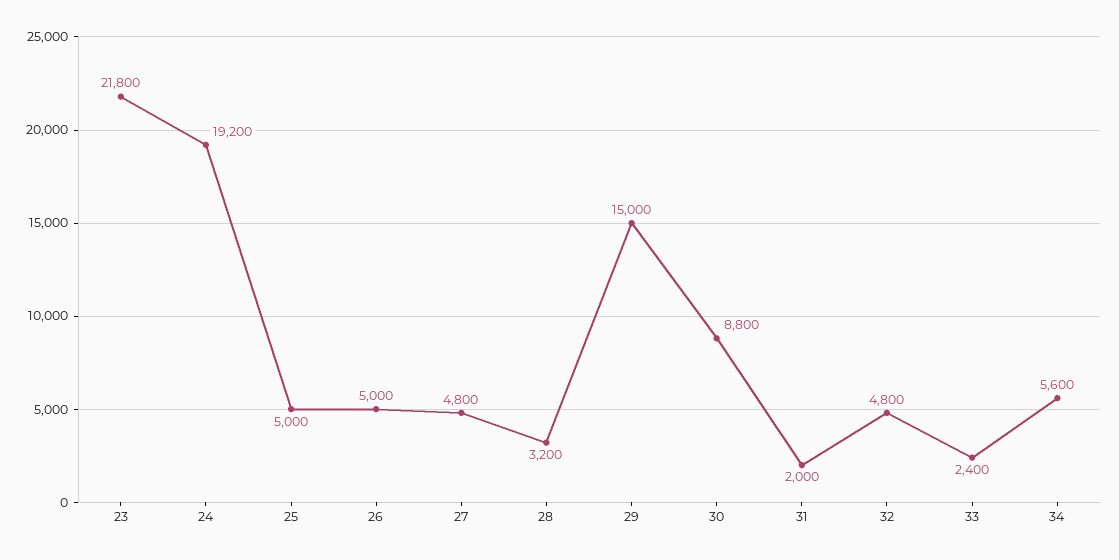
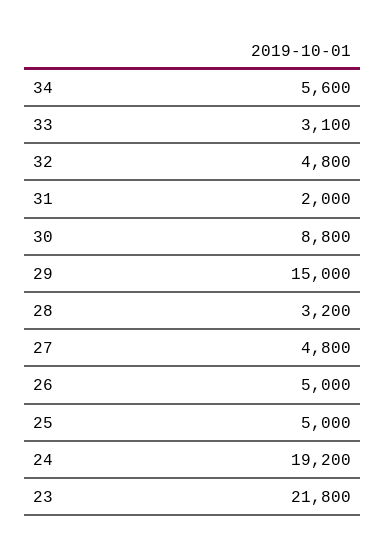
33: 2400 -> 3100

